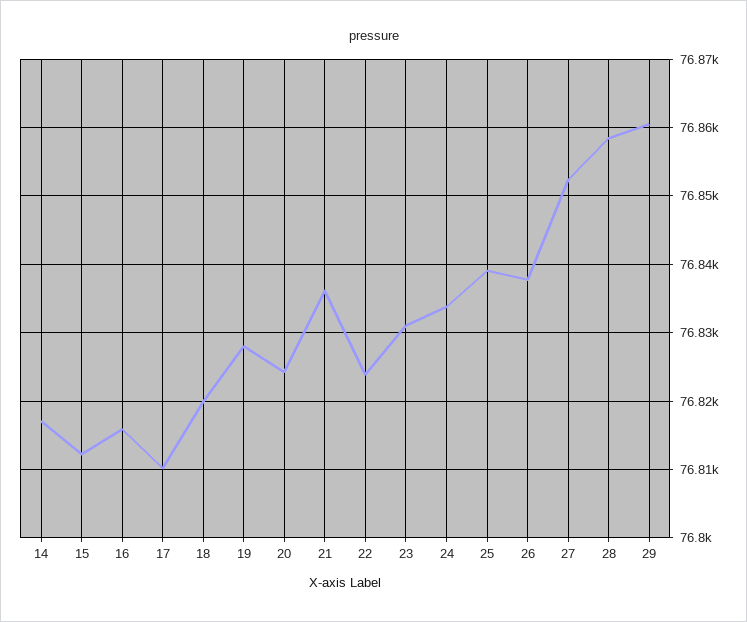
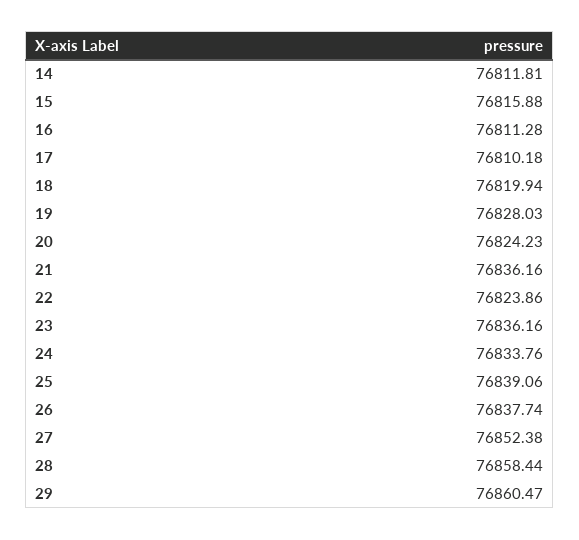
14: 76817 -> 76811.81
15: 76812 -> 76815.88
16: 76816 -> 76811.28
23: 76831 -> 76836.16

